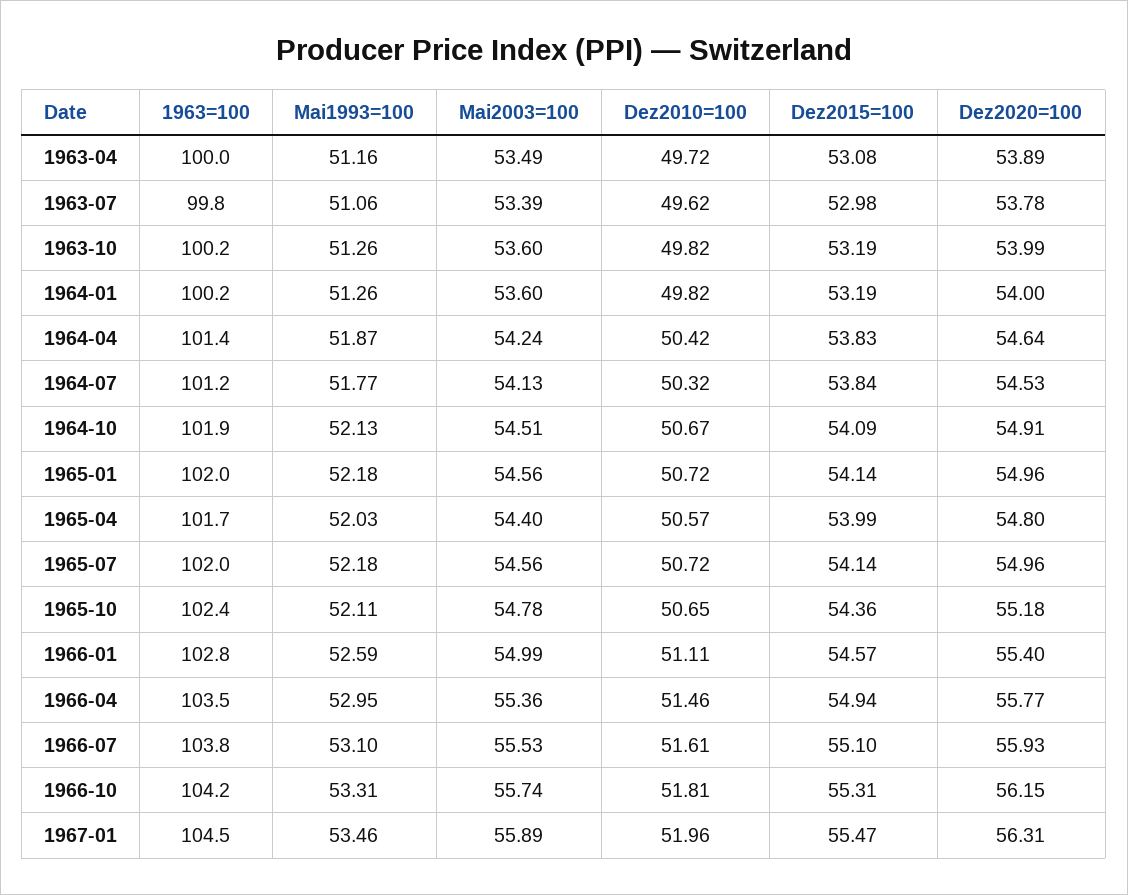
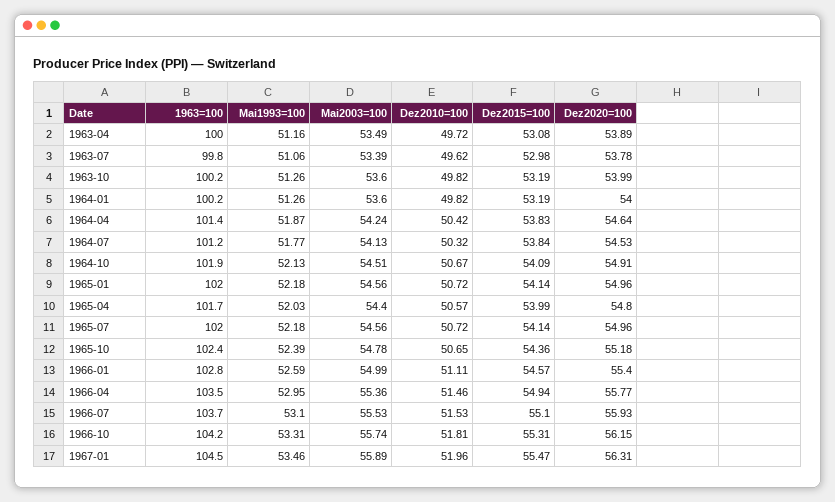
Mai1993=100, 1965-10: 52.11 -> 52.39
1963=100, 1966-07: 103.8 -> 103.7
Dez2010=100, 1966-07: 51.61 -> 51.53

